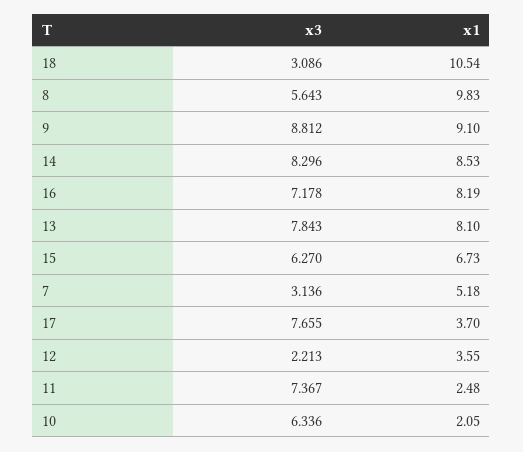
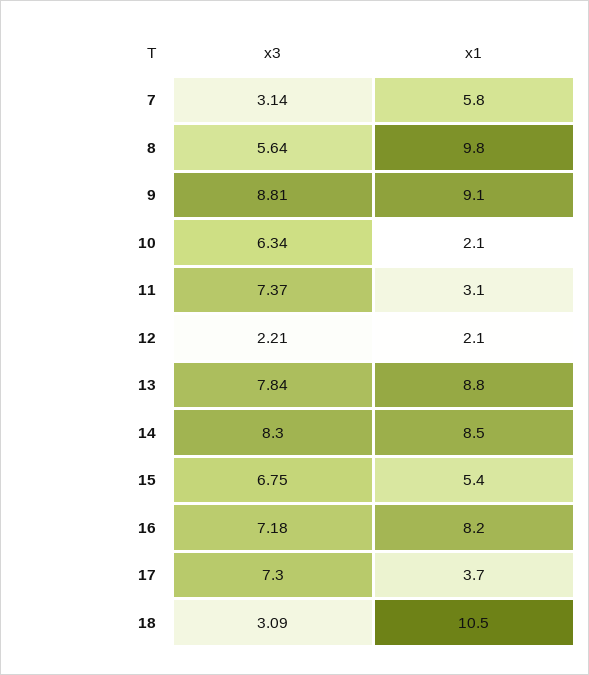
x1, 13: 8.1 -> 8.8
x3, 15: 6.27 -> 6.75
x1, 15: 6.73 -> 5.4
x1, 7: 5.18 -> 5.8
x3, 17: 7.655 -> 7.3
x1, 12: 3.55 -> 2.1
x1, 11: 2.48 -> 3.1

